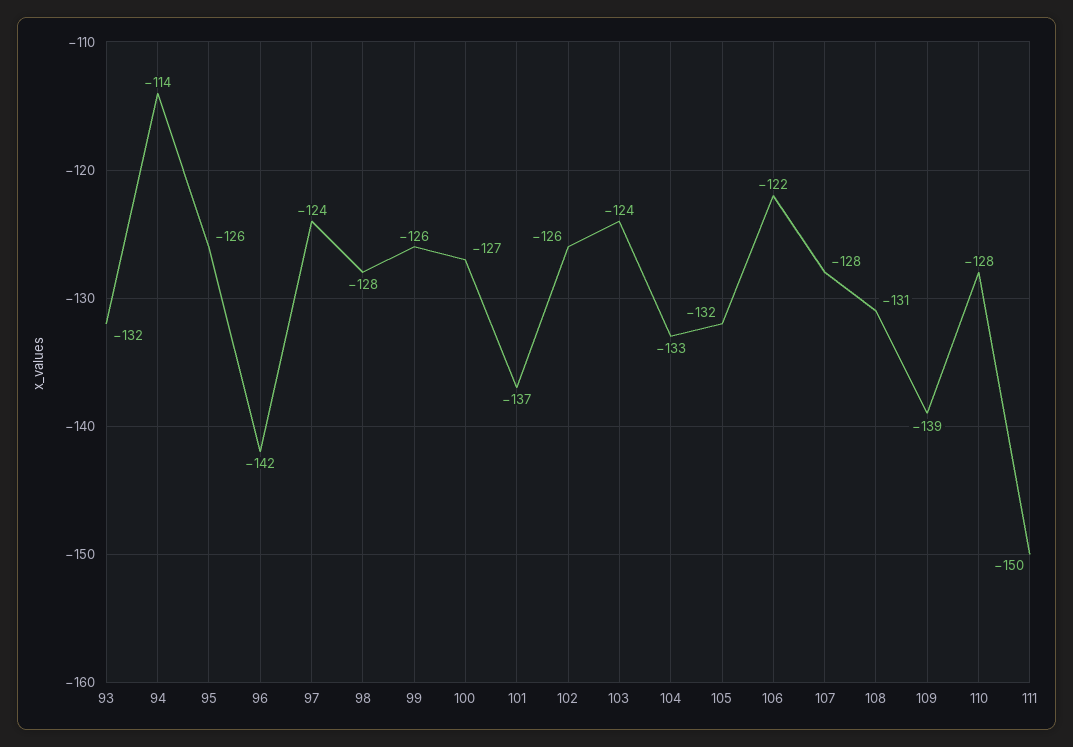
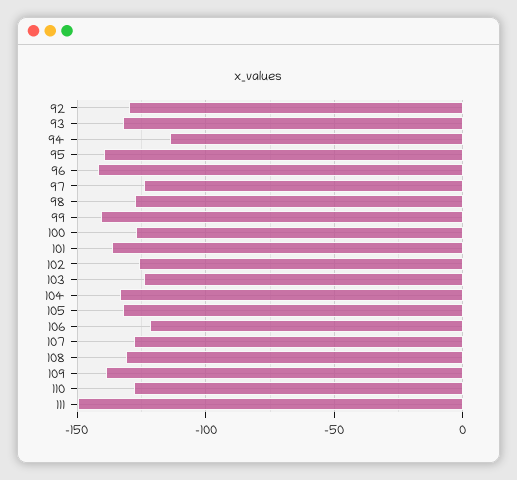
95: -126 -> -140
99: -126 -> -140
92: none -> -130

